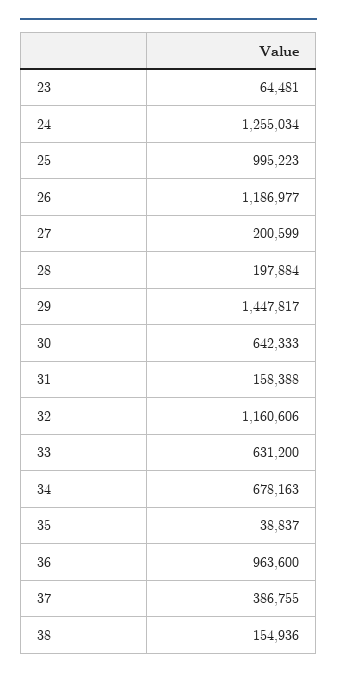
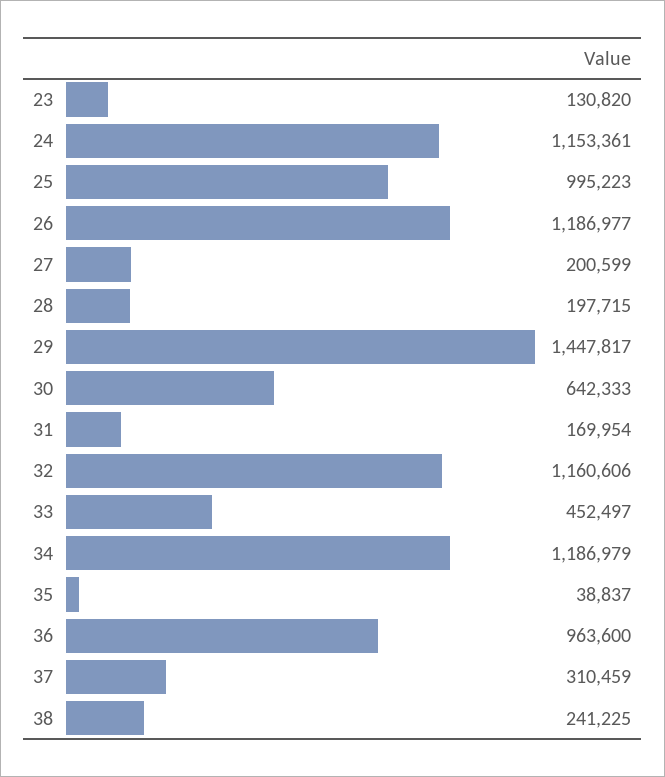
23: 64481 -> 130820
24: 1255034 -> 1153361
28: 197884 -> 197715
31: 158388 -> 169954
33: 631200 -> 452497
34: 678163 -> 1186979
37: 386755 -> 310459
38: 154936 -> 241225

